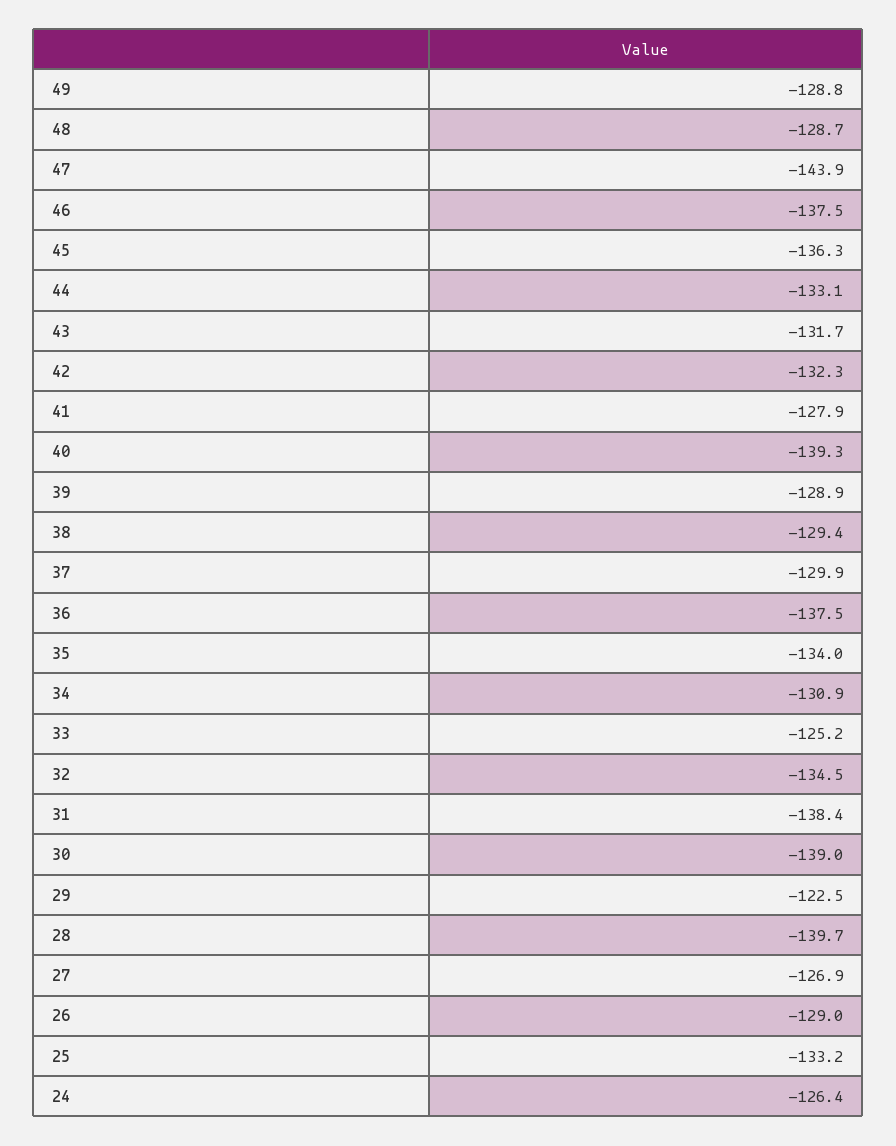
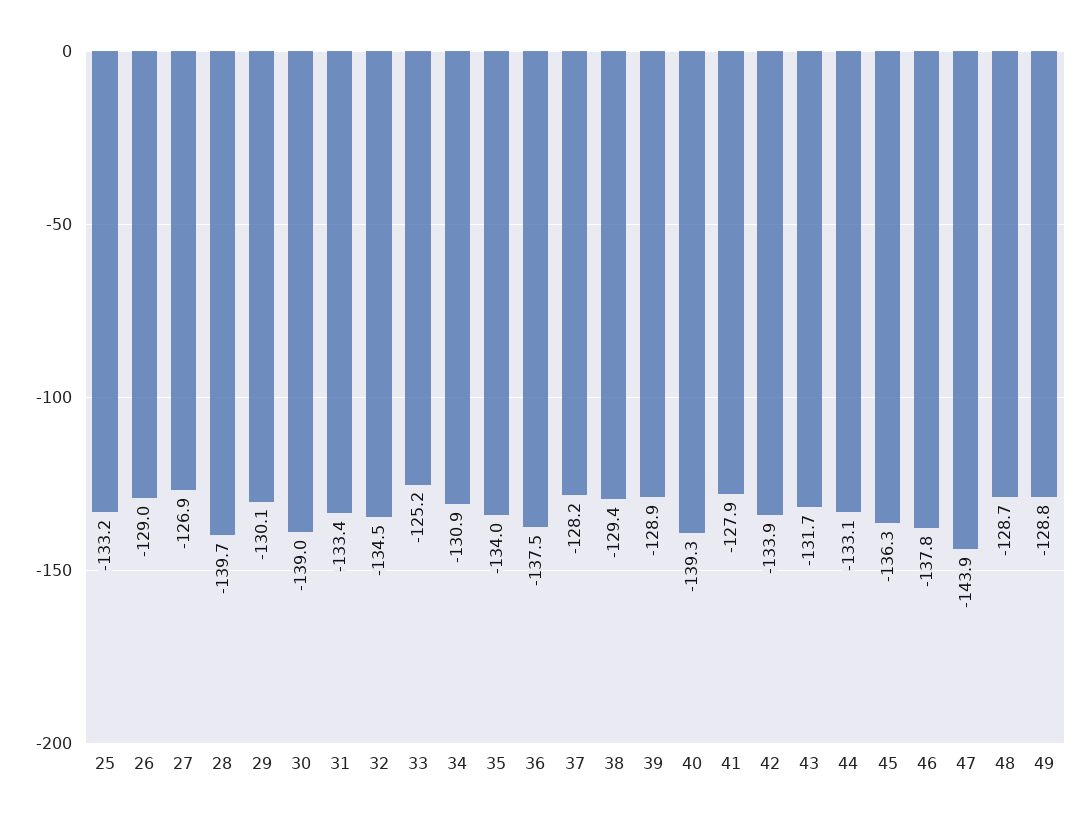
46: -137.5 -> -137.8
42: -132.3 -> -133.9
37: -129.9 -> -128.2
31: -138.4 -> -133.4
29: -122.5 -> -130.1
24: -126.4 -> none

